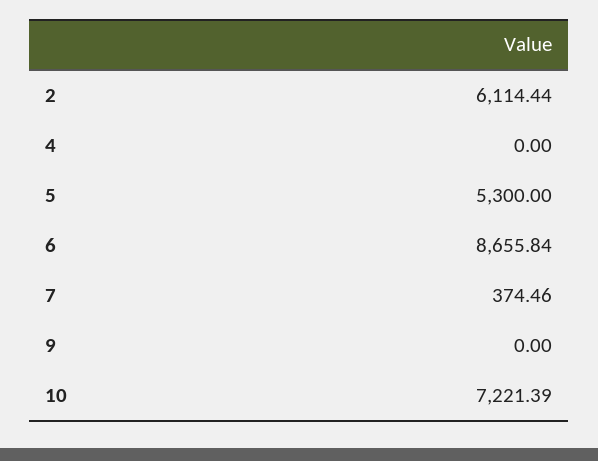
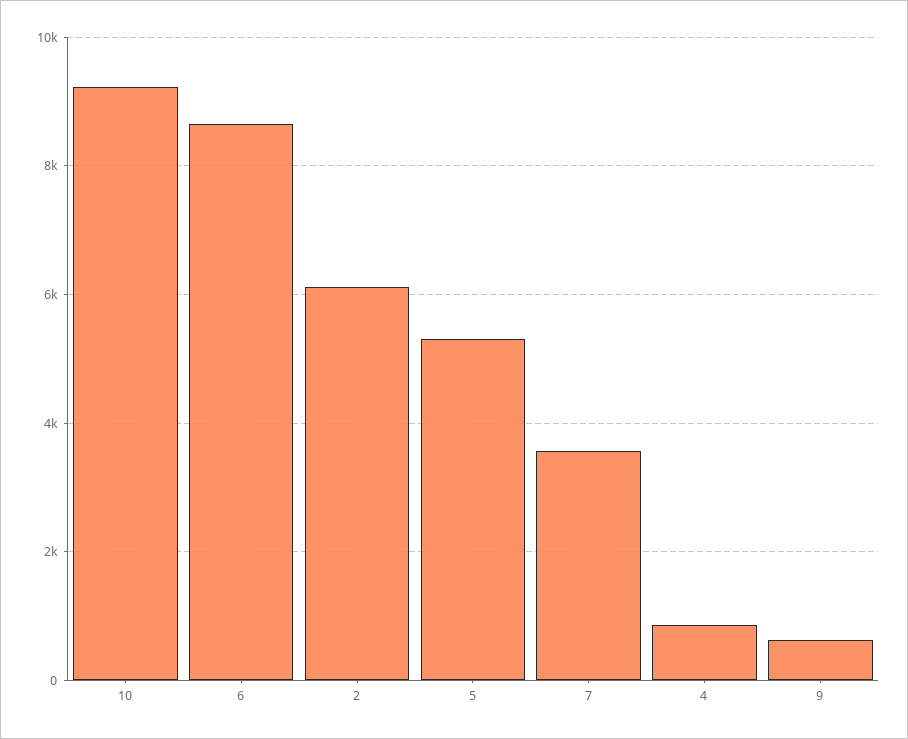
4: 0 -> 800
7: 374.46 -> 3600
9: 0 -> 600
10: 7221.39 -> 9200

